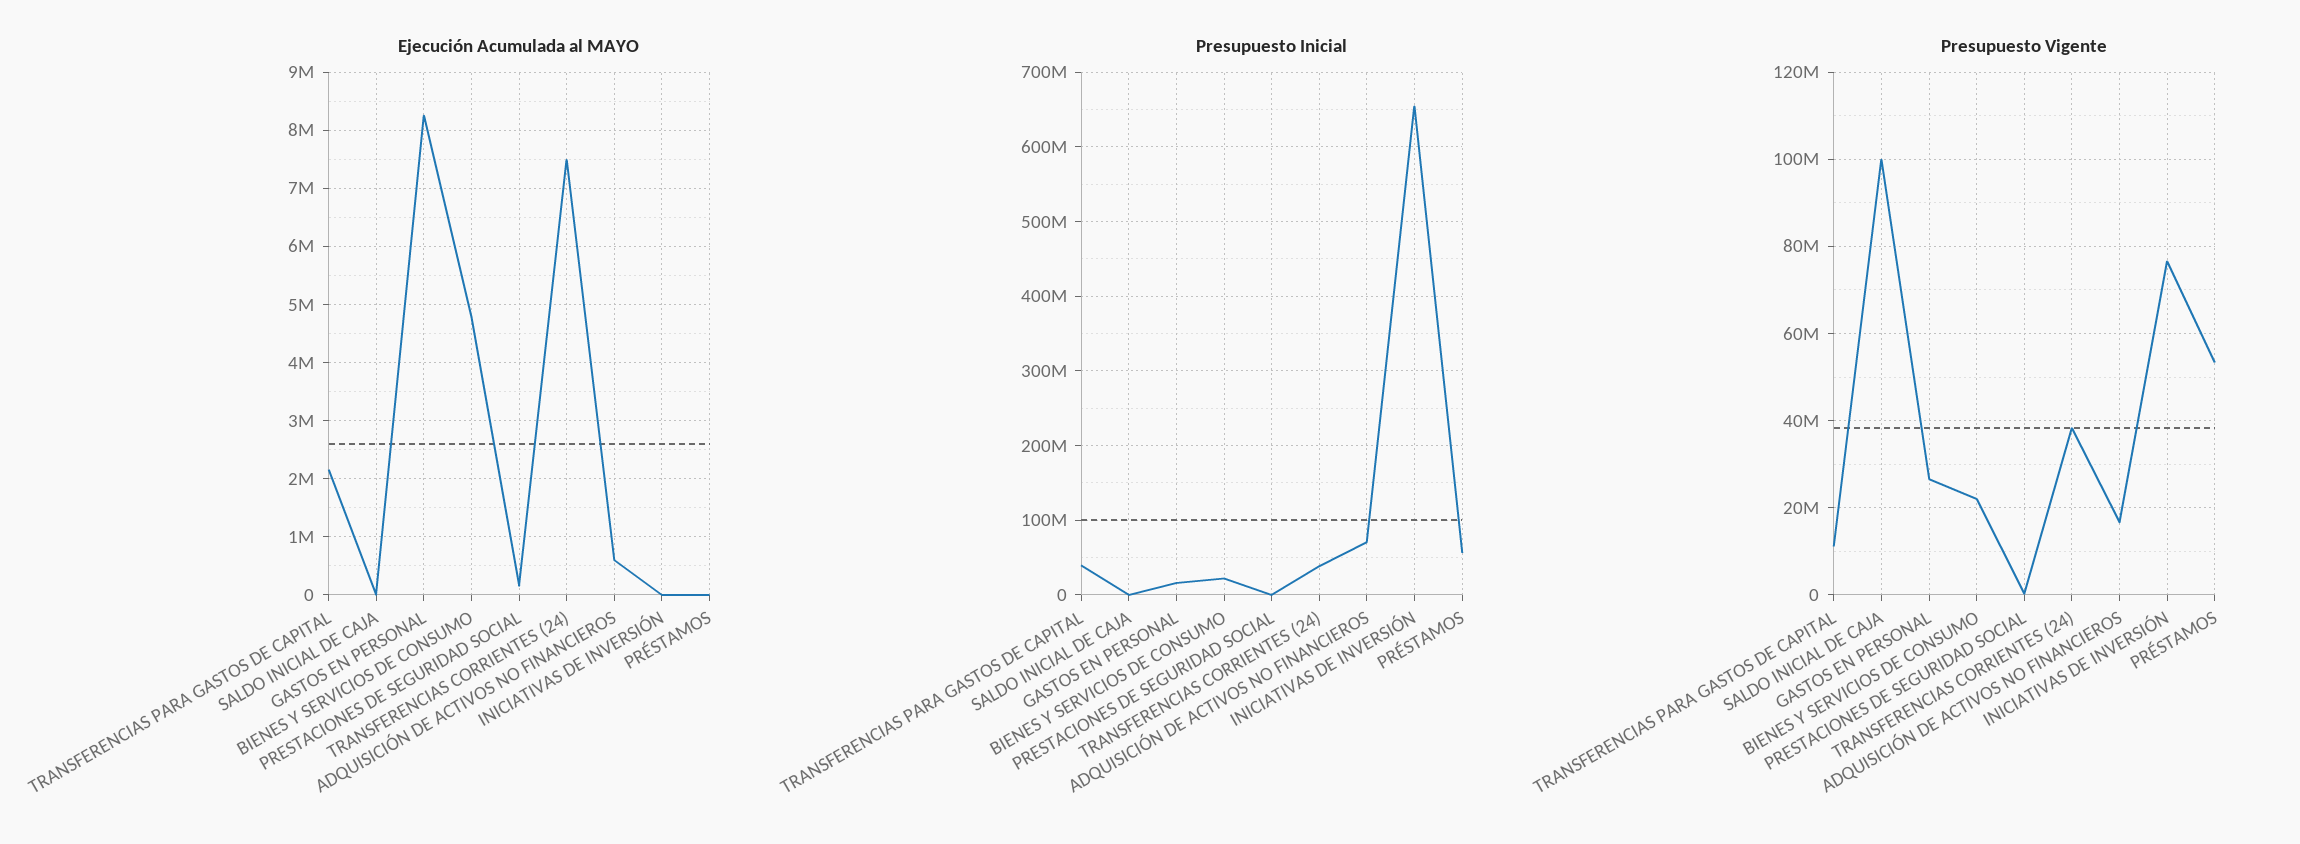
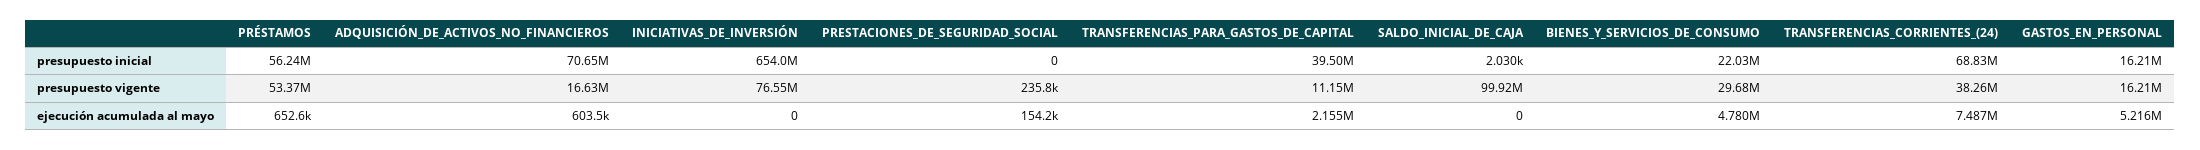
Ejecución Acumulada al MAYO, GASTOS EN PERSONAL: 8200000 -> 5216000
Ejecución Acumulada al MAYO, PRÉSTAMOS: 0 -> 652600
Presupuesto Inicial, TRANSFERENCIAS CORRIENTES (24): 40000000 -> 68830000
Presupuesto Vigente, GASTOS EN PERSONAL: 26000000 -> 16210000
Presupuesto Vigente, BIENES Y SERVICIOS DE CONSUMO: 22000000 -> 29680000

